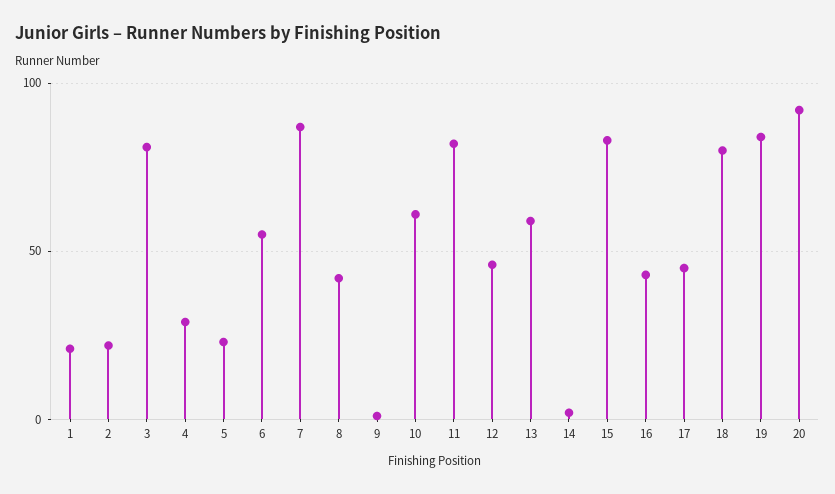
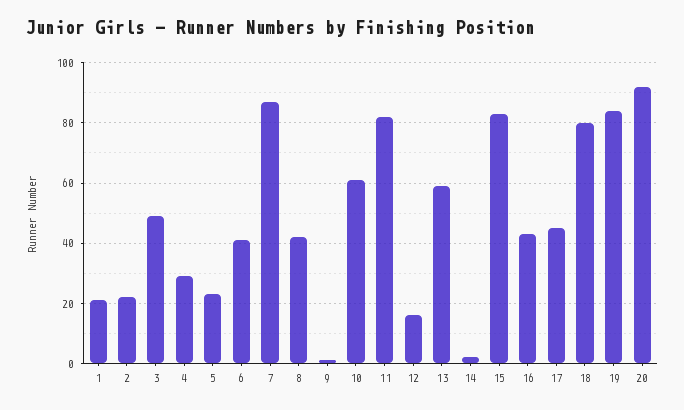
3: 80 -> 50
6: 55 -> 40
12: 45 -> 15

